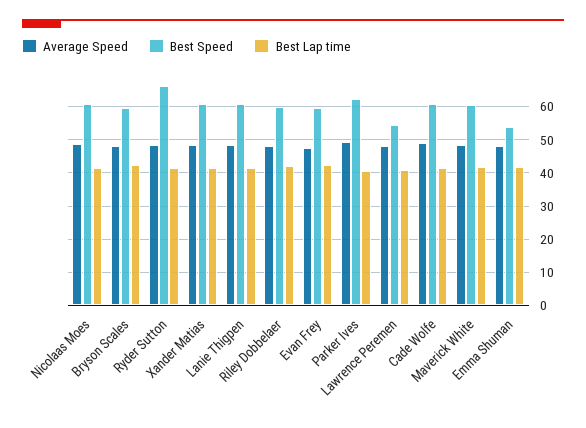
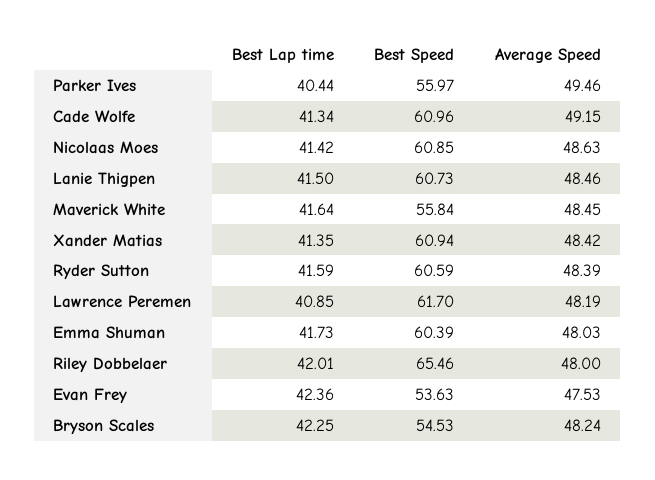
Best Speed, Bryson Scales: 60 -> 54.53
Best Speed, Ryder Sutton: 66 -> 60.59
Best Speed, Riley Dobbelaer: 60 -> 65.46
Best Speed, Evan Frey: 60 -> 53.63
Best Speed, Parker Ives: 62 -> 55.97
Best Speed, Lawrence Peremen: 54 -> 61.7
Best Speed, Maverick White: 60 -> 55.84
Best Speed, Emma Shuman: 54 -> 60.39

